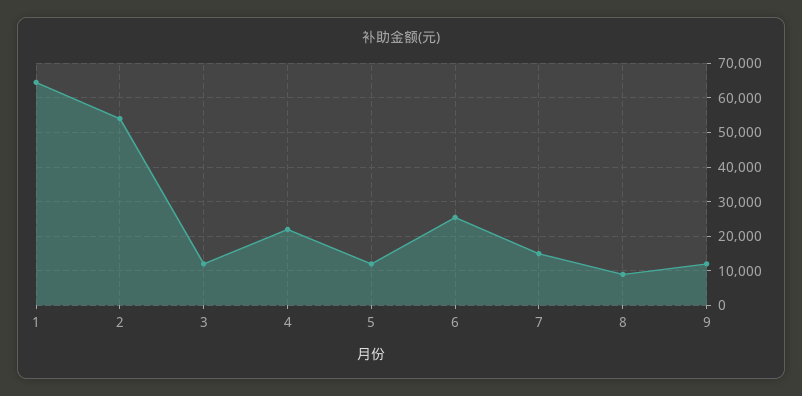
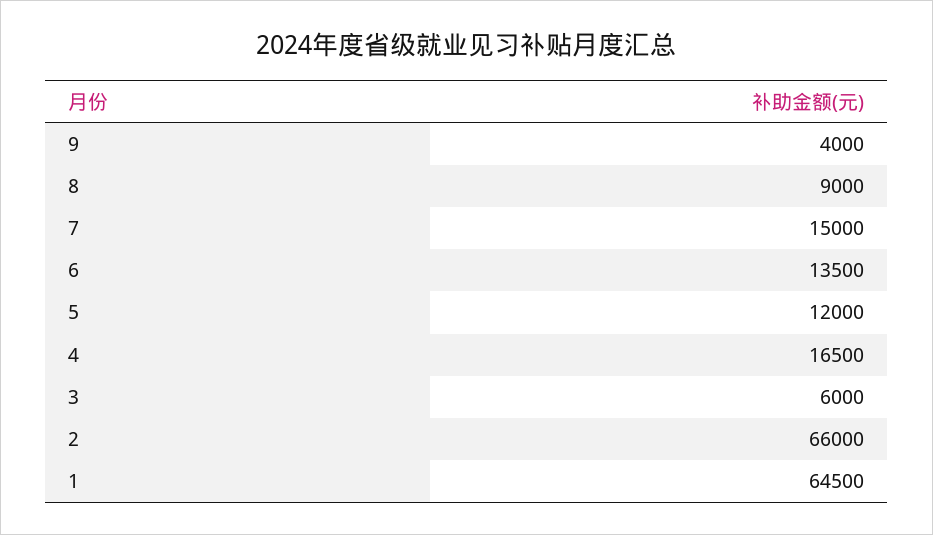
2: 54000 -> 66000
3: 12000 -> 6000
4: 22000 -> 16500
6: 26000 -> 13500
9: 12000 -> 4000

